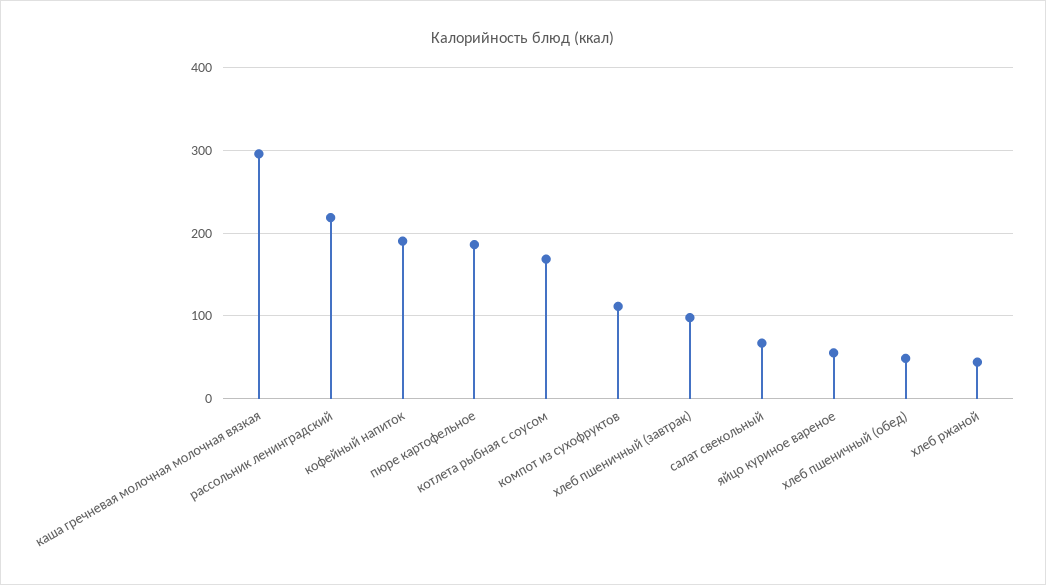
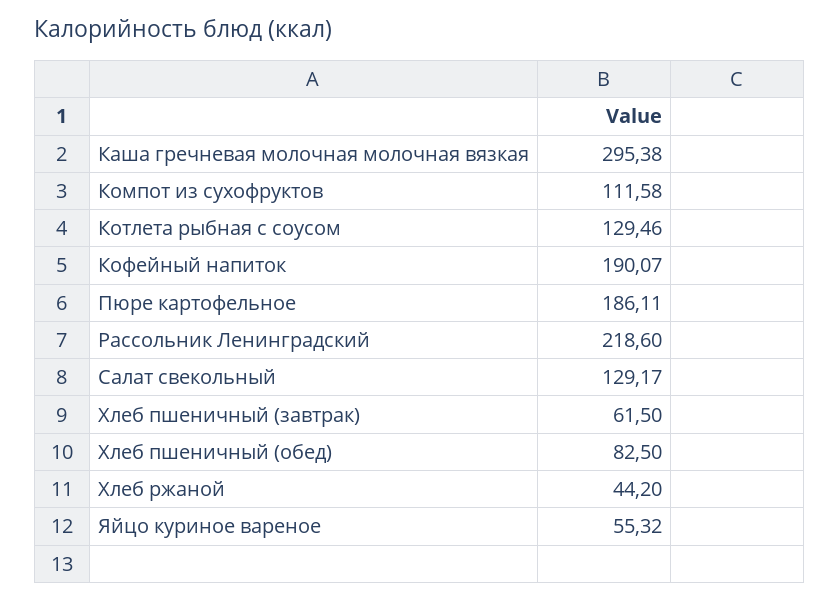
котлета рыбная с соусом: 170 -> 129.46
хлеб пшеничный (завтрак): 100 -> 61.5
салат свекольный: 70 -> 129.17
хлеб пшеничный (обед): 50 -> 82.5

